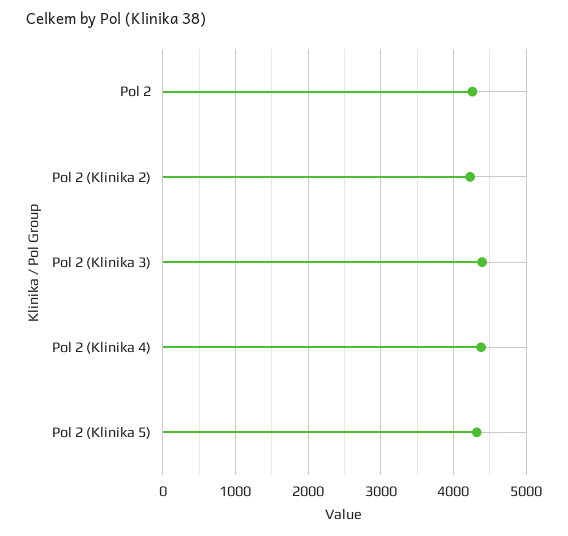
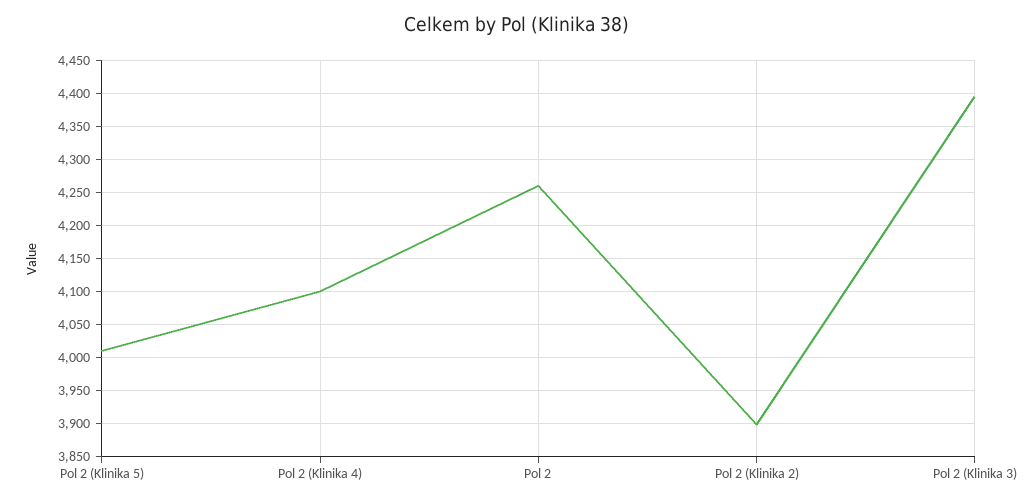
Pol 2 (Klinika 2): 4200 -> 3900
Pol 2 (Klinika 4): 4400 -> 4100
Pol 2 (Klinika 5): 4300 -> 4010

